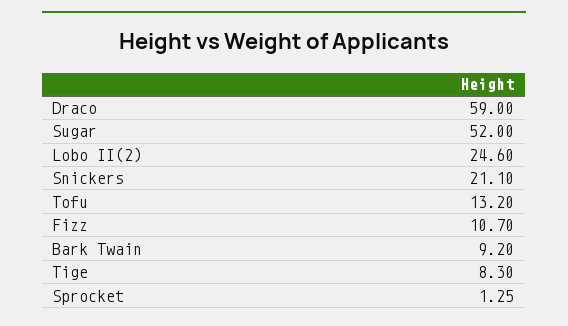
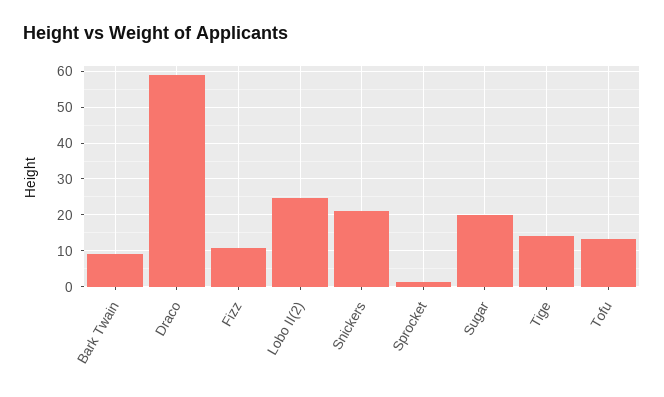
Sugar: 52 -> 20
Tige: 8.3 -> 14

